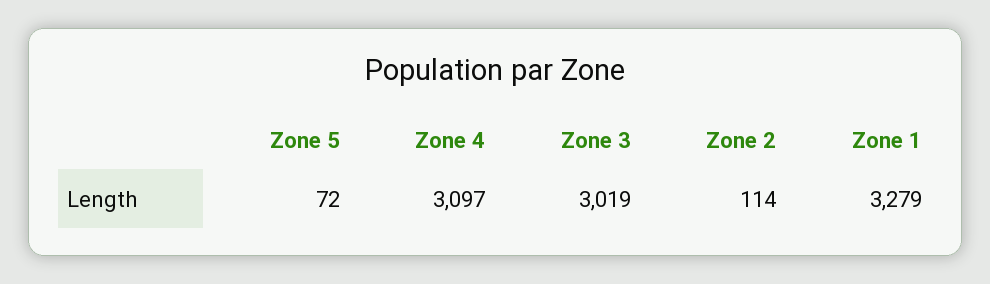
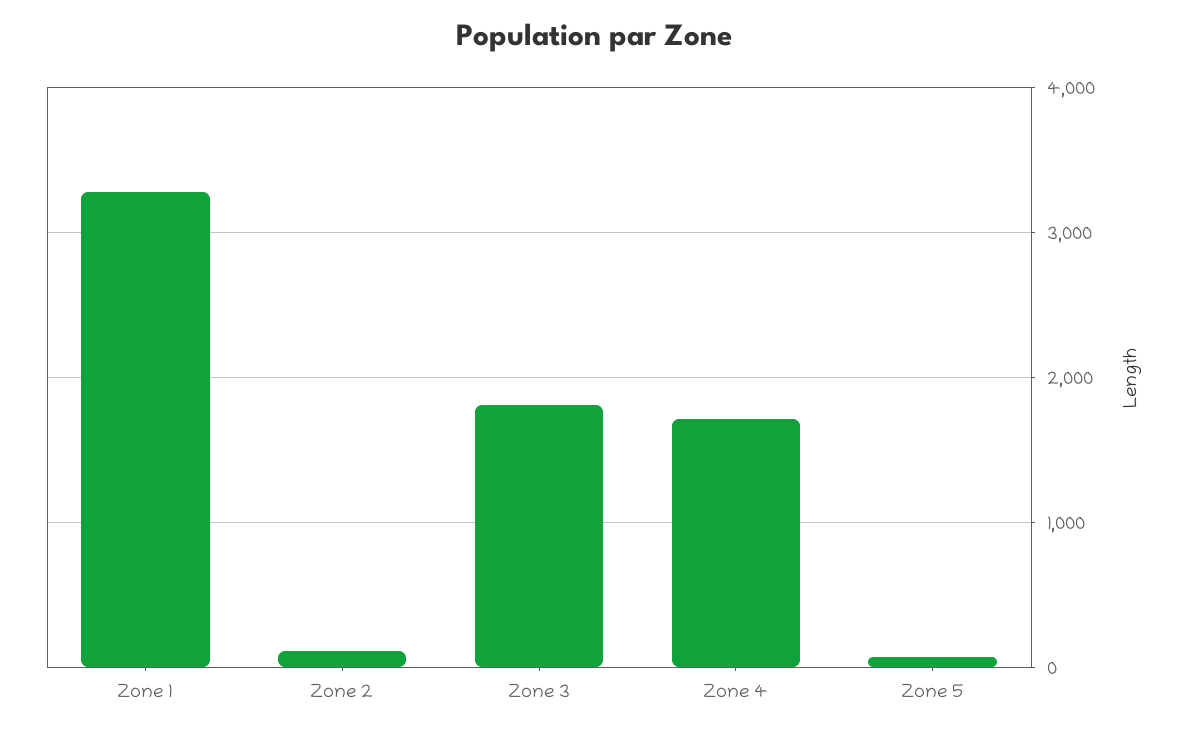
Zone 4: 3097 -> 1700
Zone 3: 3019 -> 1800

